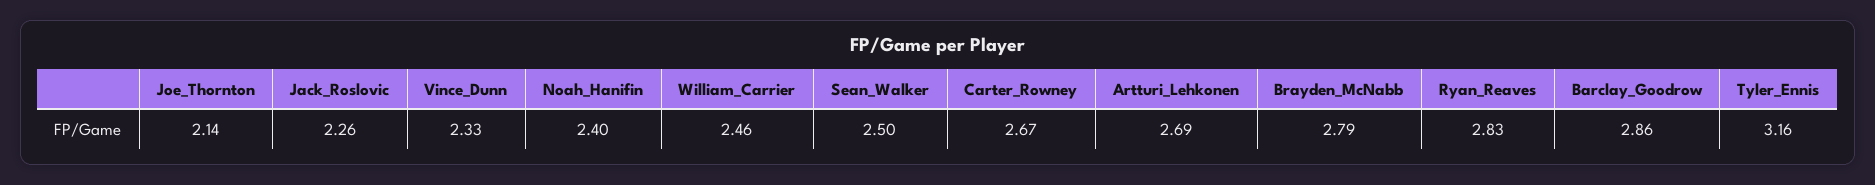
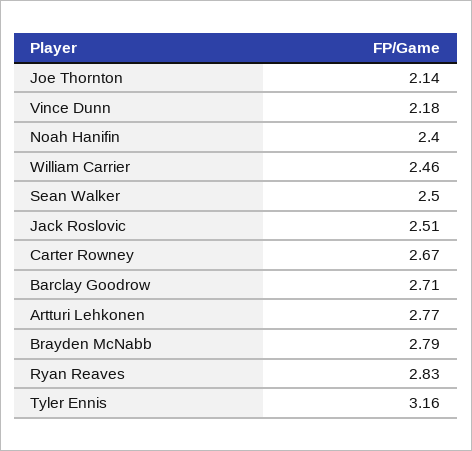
Jack_Roslovic: 2.26 -> 2.51
Vince_Dunn: 2.33 -> 2.18
Artturi_Lehkonen: 2.69 -> 2.77
Barclay_Goodrow: 2.86 -> 2.71

